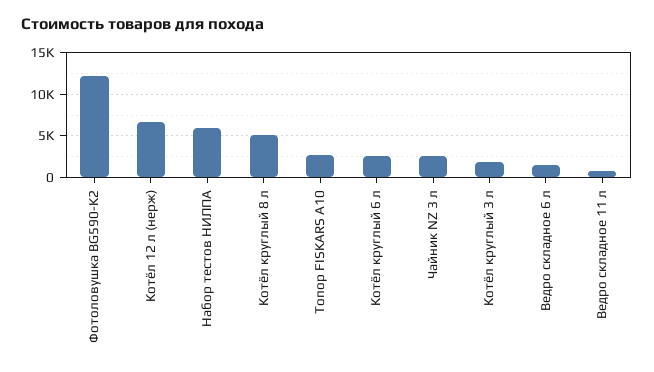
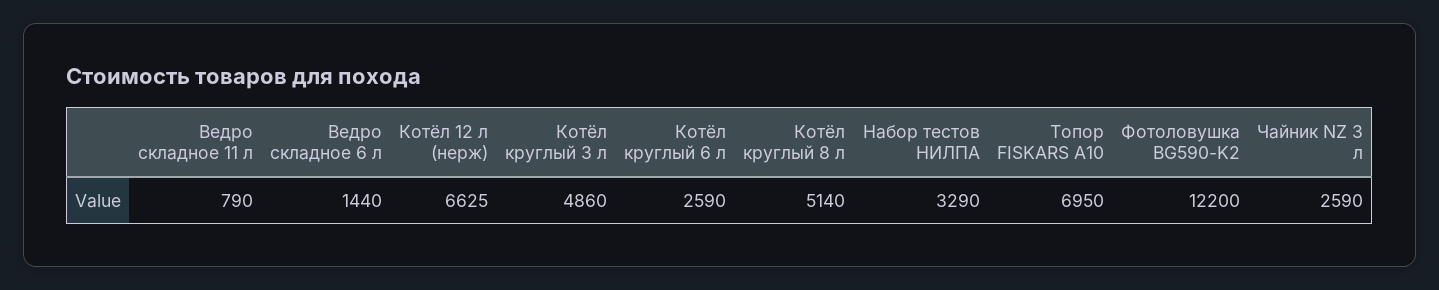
Набор тестов НИЛПА: 6000 -> 3290
Топор FISKARS A10: 3000 -> 6950
Котёл круглый 3 л: 2000 -> 4860

